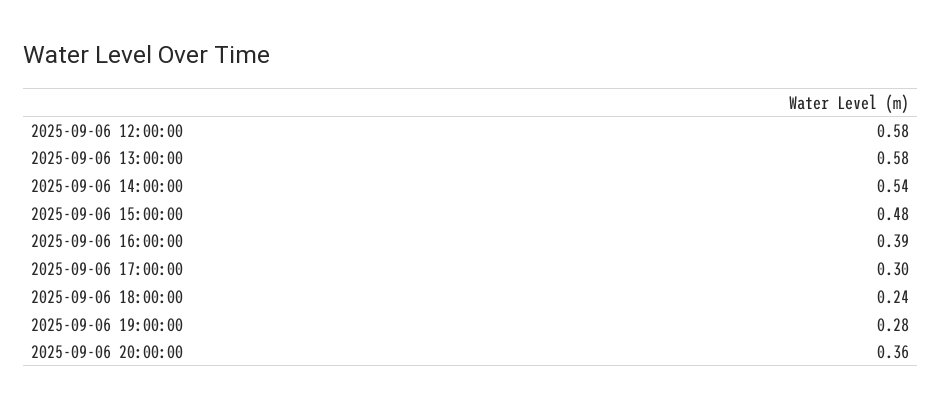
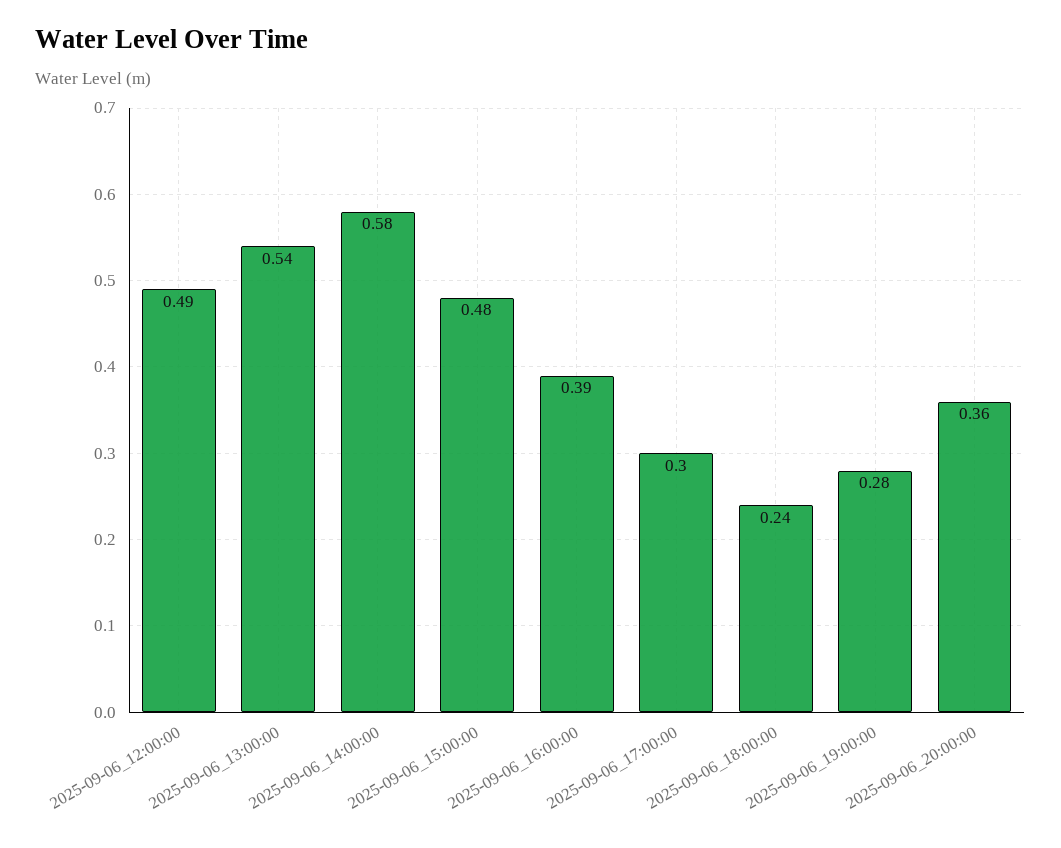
2025-09-06 12:00:00: 0.58 -> 0.49
2025-09-06 13:00:00: 0.58 -> 0.54
2025-09-06 14:00:00: 0.54 -> 0.58

